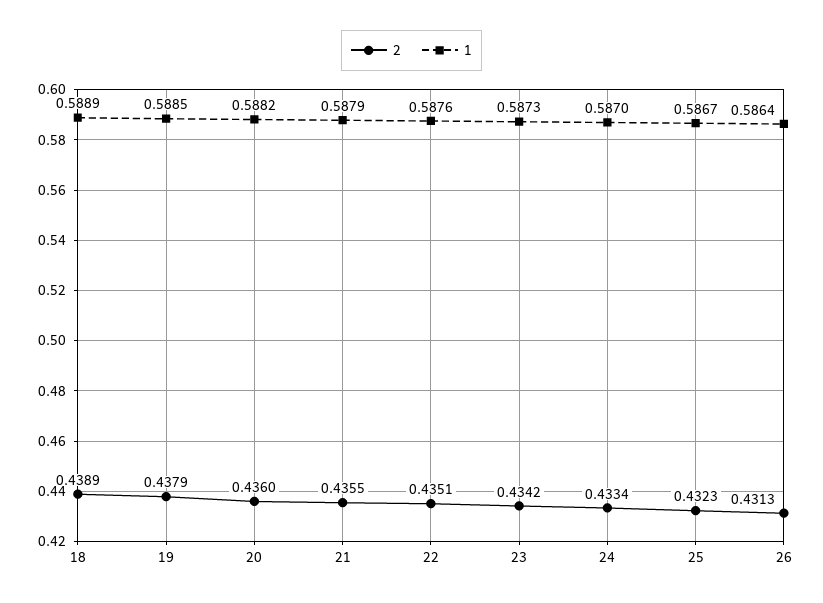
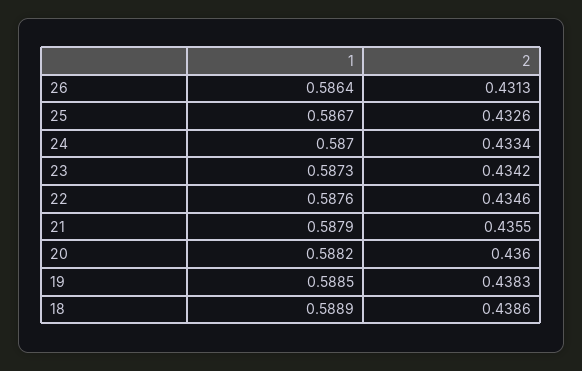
2, 18: 0.4389 -> 0.4386
2, 19: 0.4379 -> 0.4383
2, 22: 0.4351 -> 0.4346
2, 25: 0.4323 -> 0.4326

